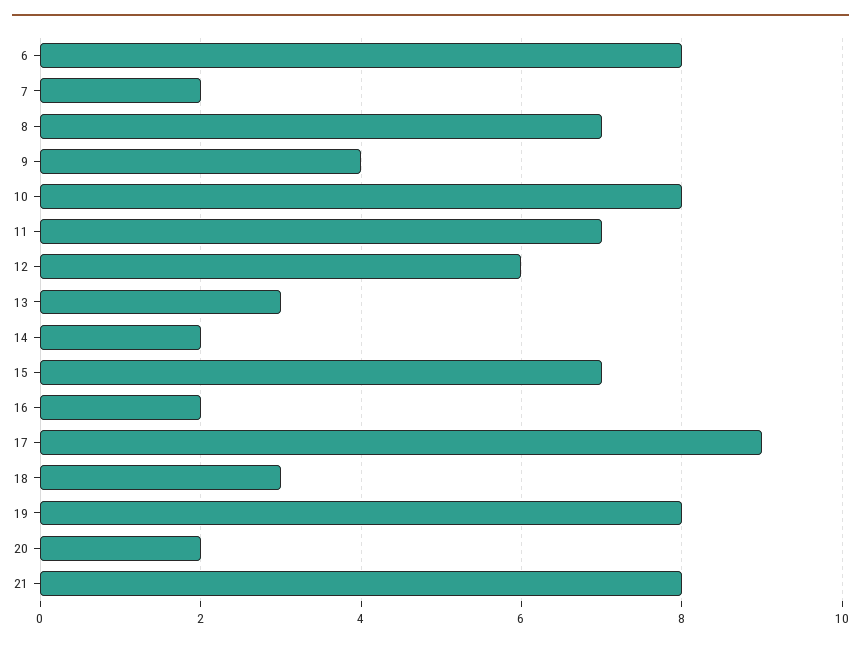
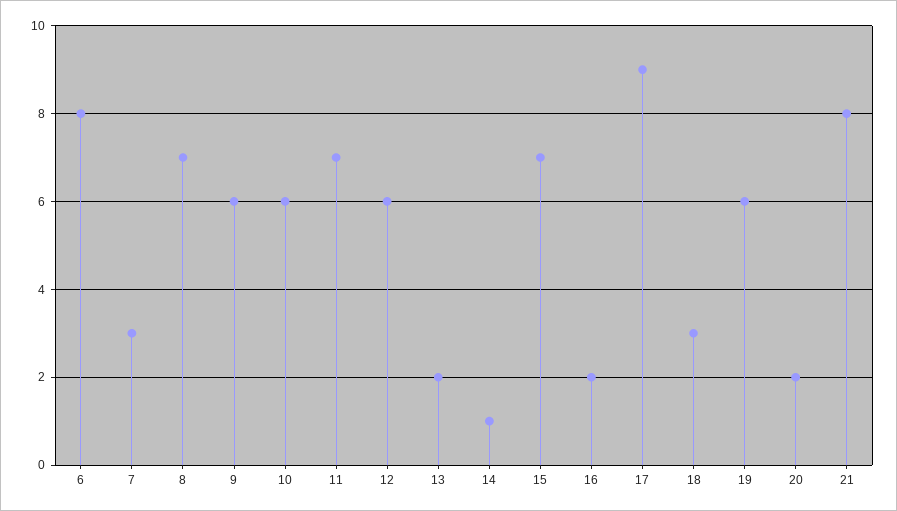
7: 2 -> 3
9: 4 -> 6
10: 8 -> 6
13: 3 -> 2
14: 2 -> 1
19: 8 -> 6

